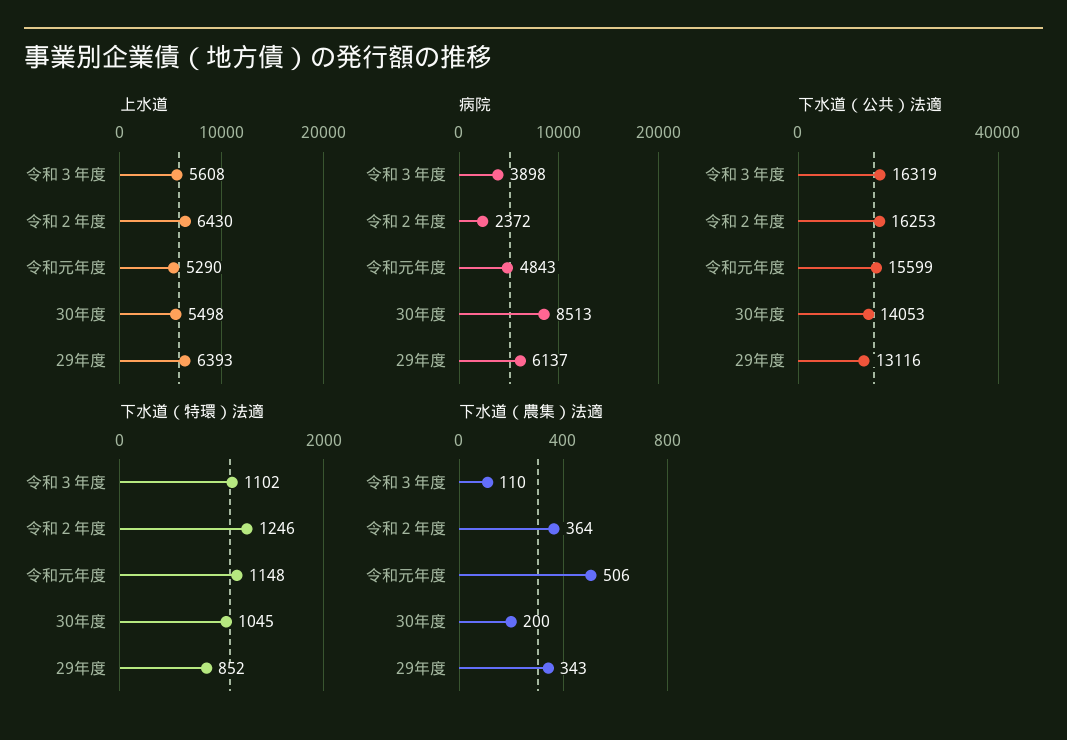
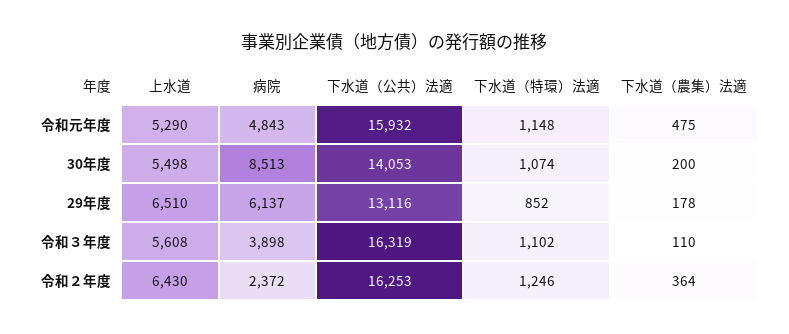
上水道, 29年度: 6393 -> 6510
下水道（公共）法適, 令和元年度: 15599 -> 15932
下水道（特環）法適, 30年度: 1045 -> 1074
下水道（農集）法適, 令和元年度: 506 -> 475
下水道（農集）法適, 29年度: 343 -> 178

